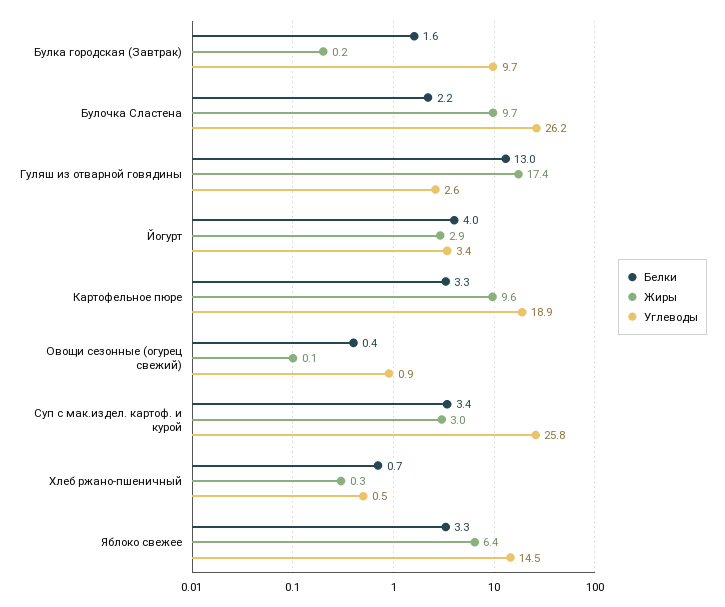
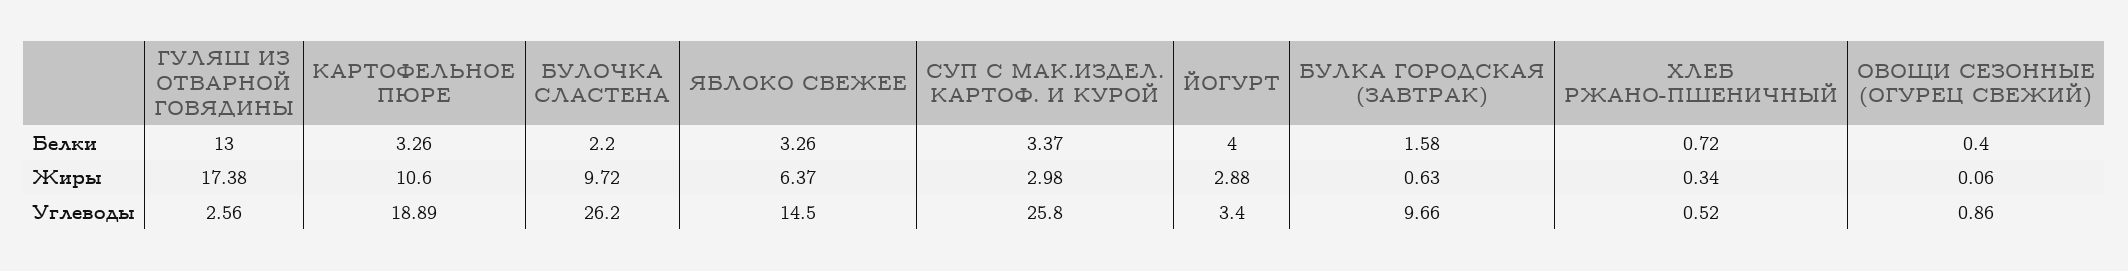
Жиры, Булка городская (Завтрак): 0.2 -> 0.63
Жиры, Картофельное пюре: 9.6 -> 10.6

